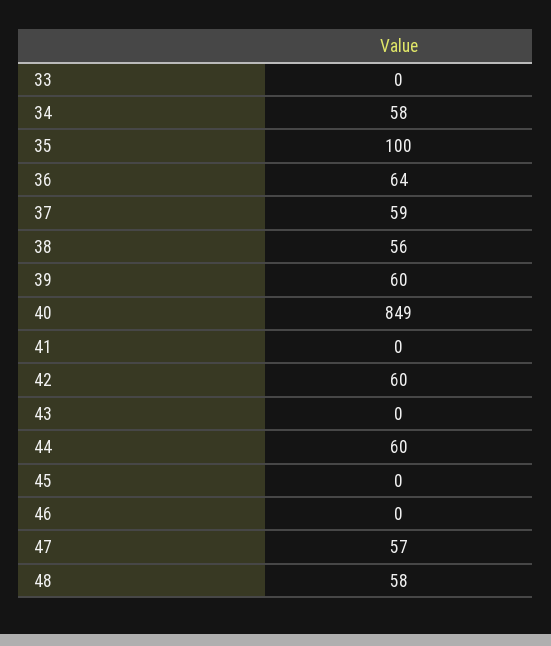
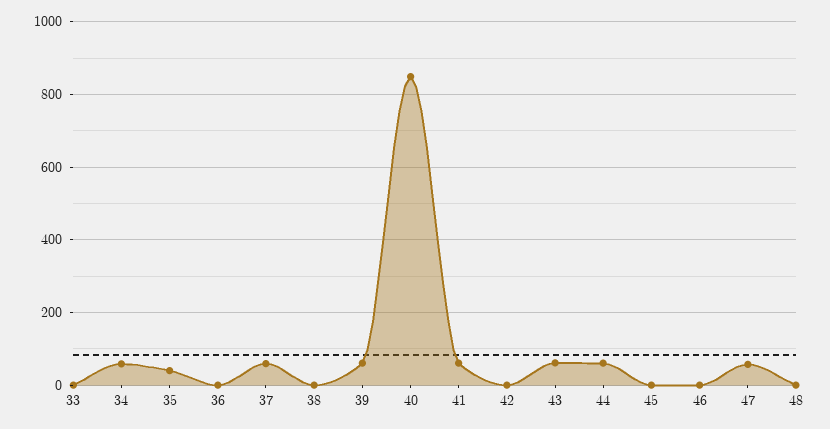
35: 100 -> 40
36: 64 -> 0
38: 56 -> 0
41: 0 -> 60
42: 60 -> 0
43: 0 -> 60
48: 58 -> 0

